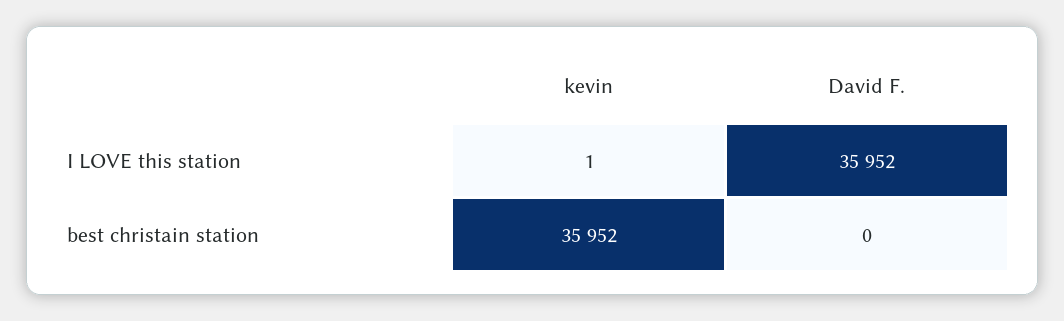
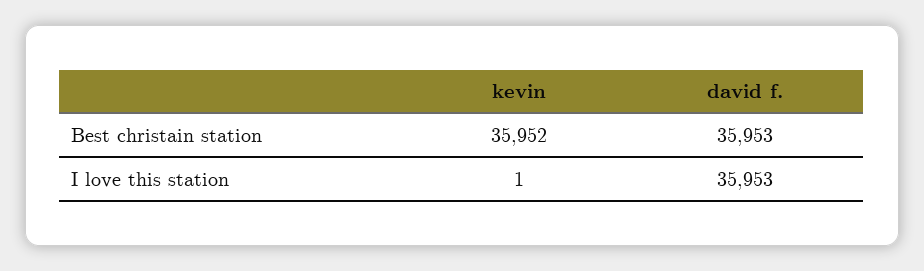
David F., I LOVE this station: 35952 -> 35953
David F., best christain station: 0 -> 35953

